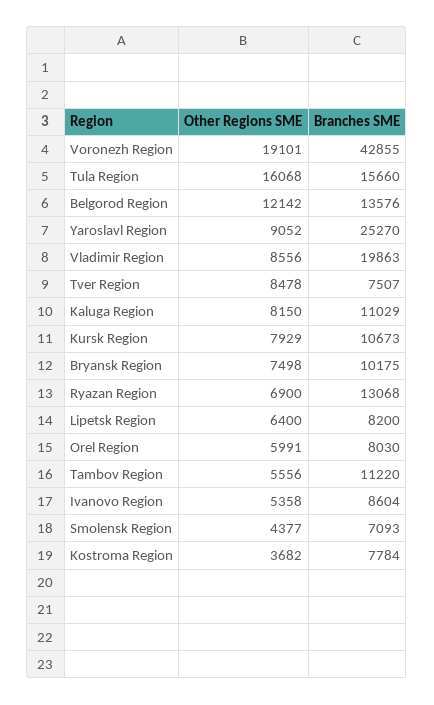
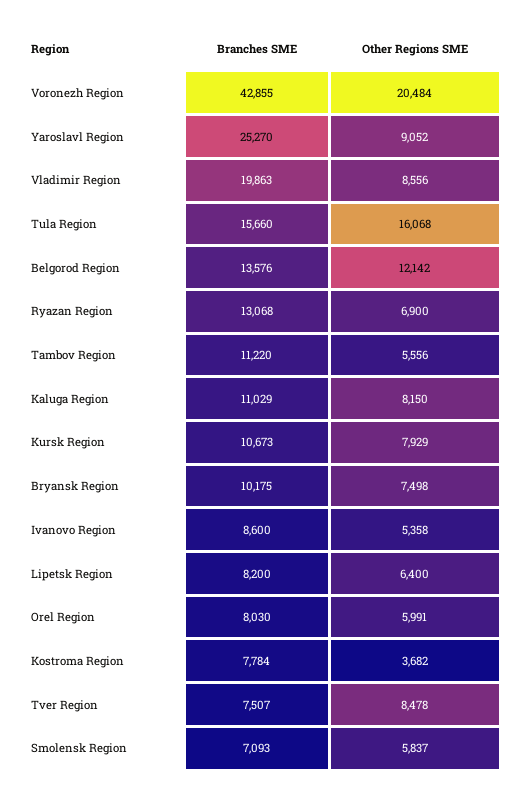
Other Regions SME, Voronezh Region: 19101 -> 20484
Branches SME, Ivanovo Region: 8604 -> 8600
Other Regions SME, Smolensk Region: 4377 -> 5837

